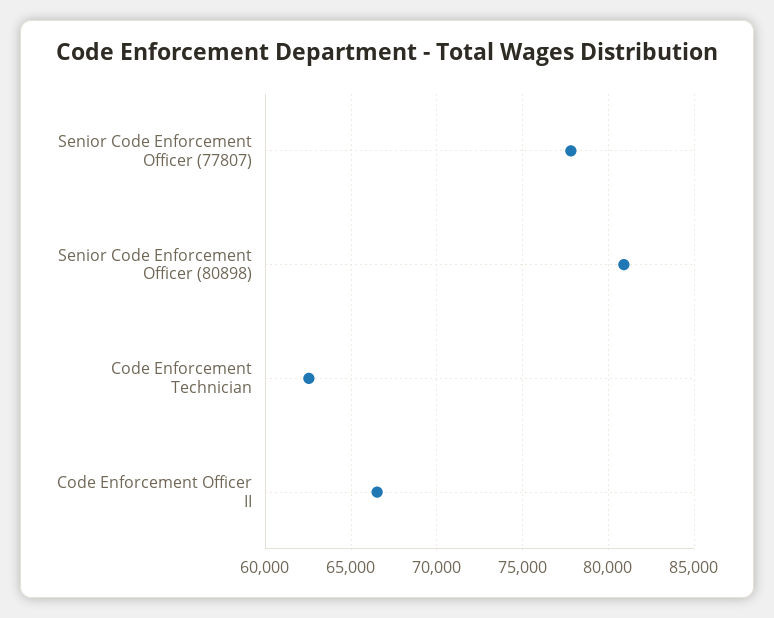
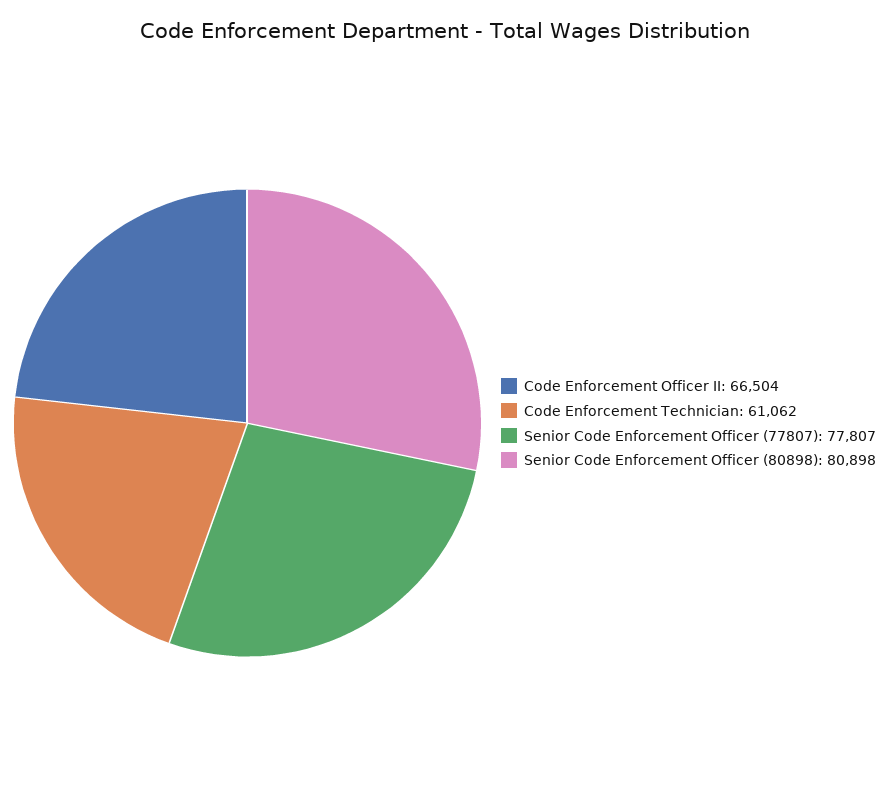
Code Enforcement Technician: 62500 -> 61062

